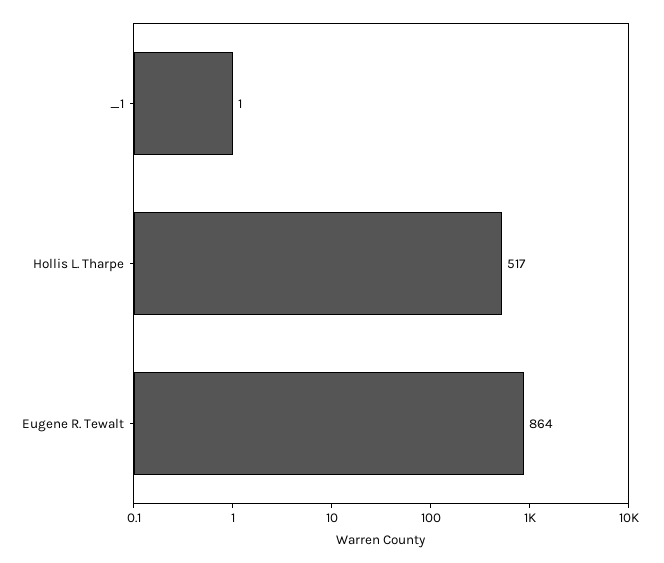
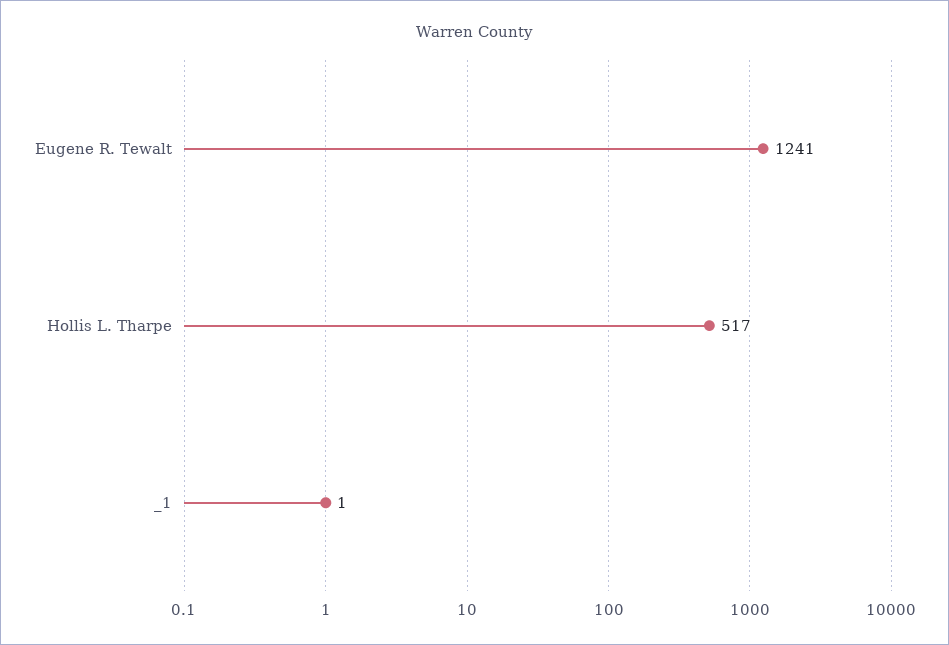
Eugene R. Tewalt: 864 -> 1241

